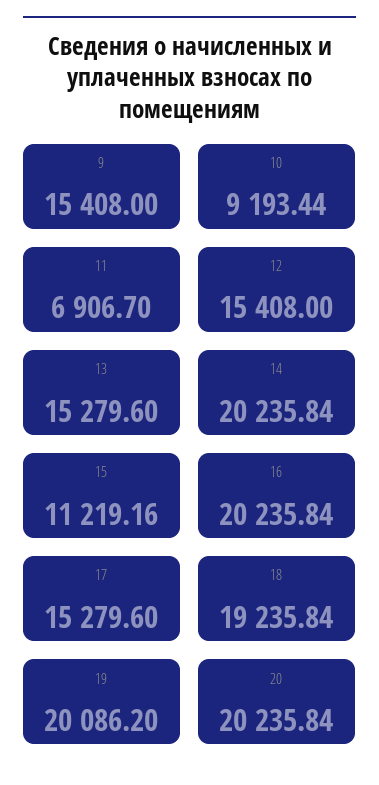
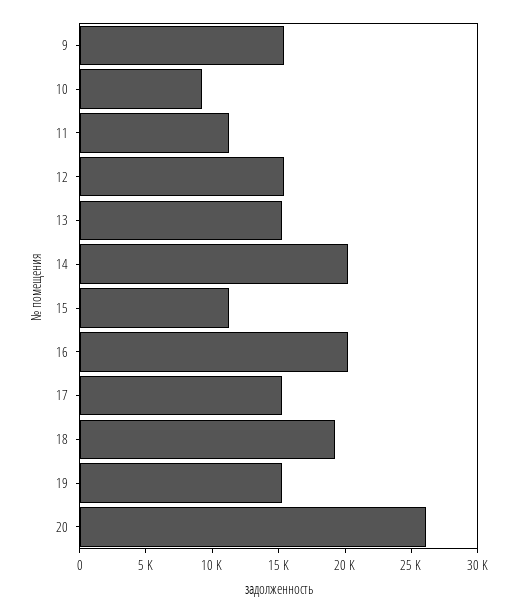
11: 6906.7 -> 11000
19: 20086.2 -> 15000
20: 20235.84 -> 26000

